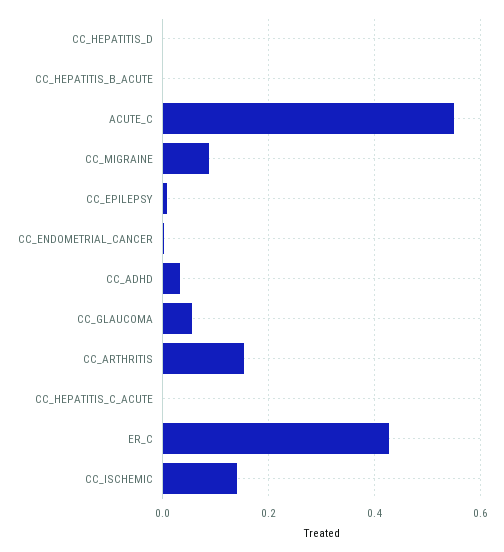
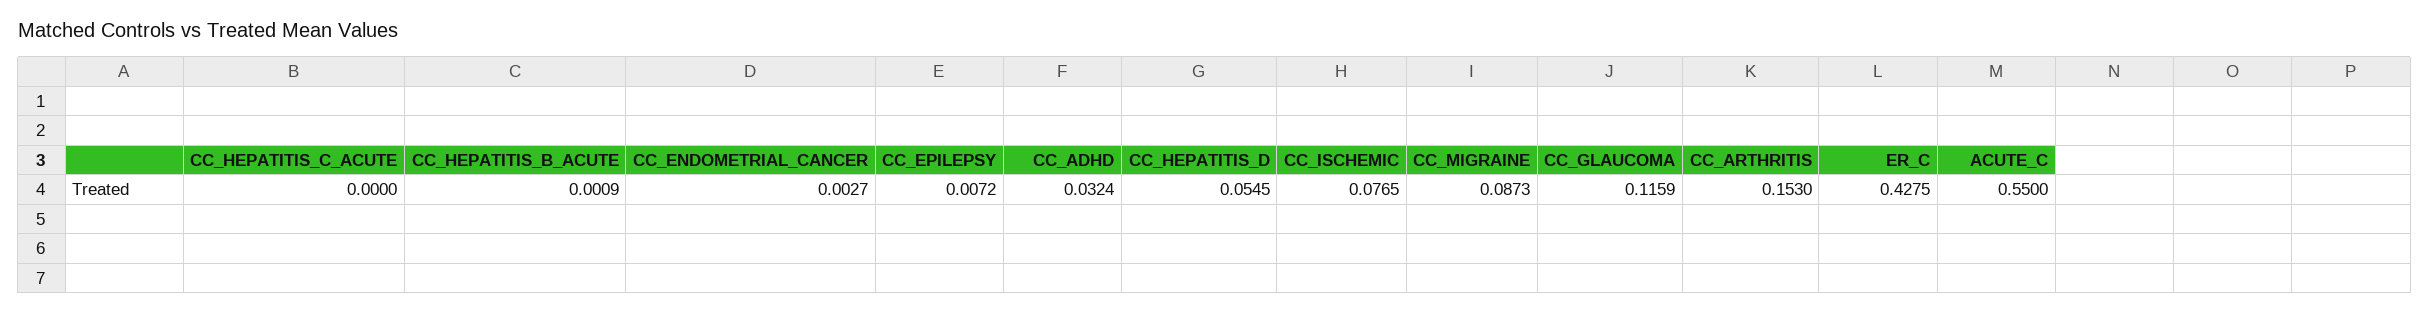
CC_HEPATITIS_D: 0 -> 0.0545
CC_GLAUCOMA: 0.06 -> 0.1159
CC_ISCHEMIC: 0.14 -> 0.0765

